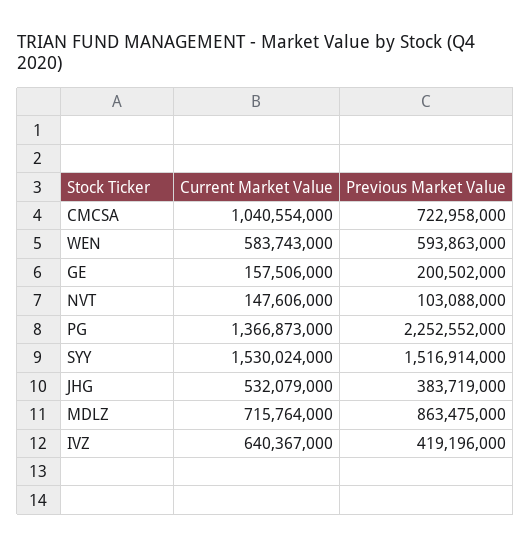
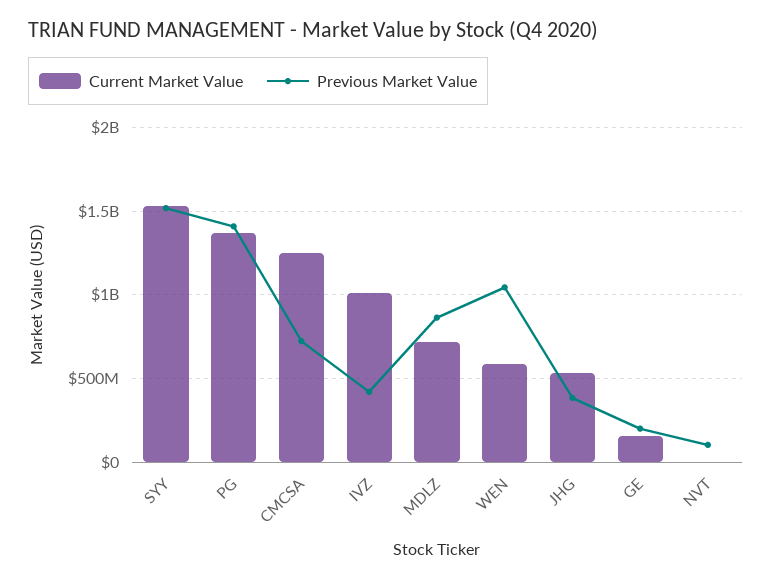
Current Market Value, CMCSA: 1040554000 -> 1250000000
Previous Market Value, WEN: 593863000 -> 1050000000
Current Market Value, NVT: 147606000 -> 0
Previous Market Value, PG: 2252552000 -> 1400000000
Current Market Value, IVZ: 640367000 -> 1000000000

